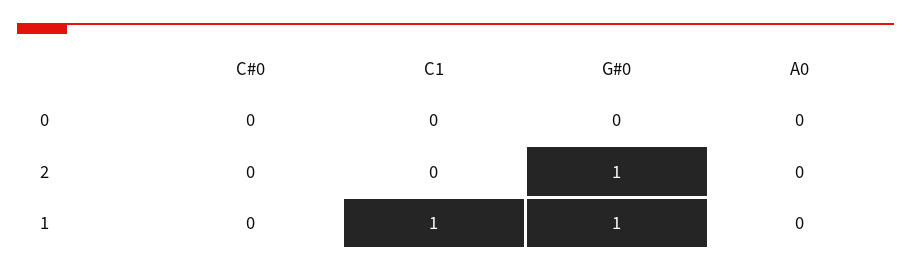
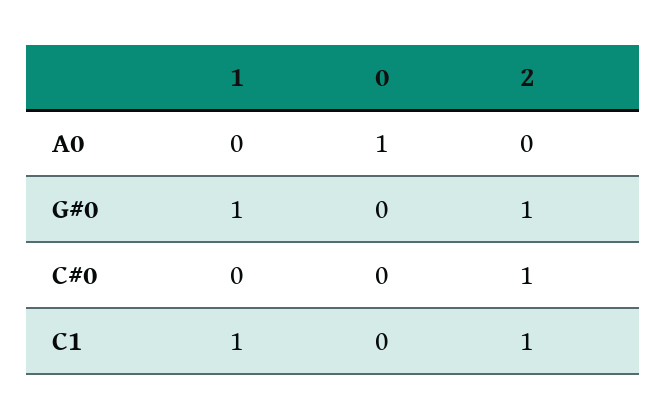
A0, 0: 0 -> 1
C#0, 2: 0 -> 1
C1, 2: 0 -> 1

